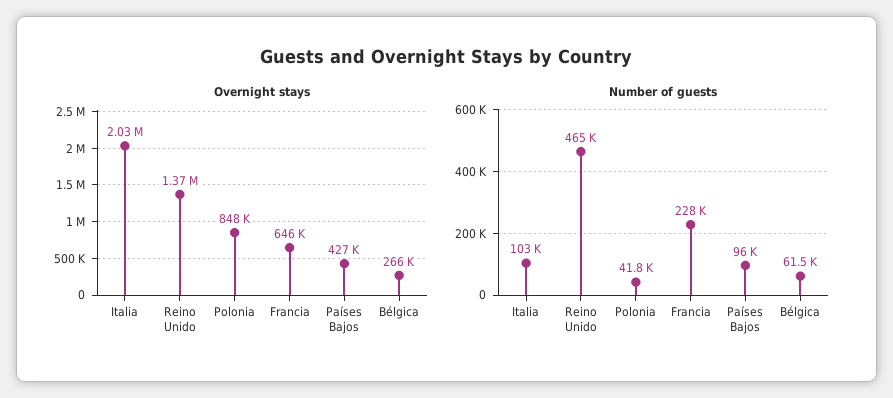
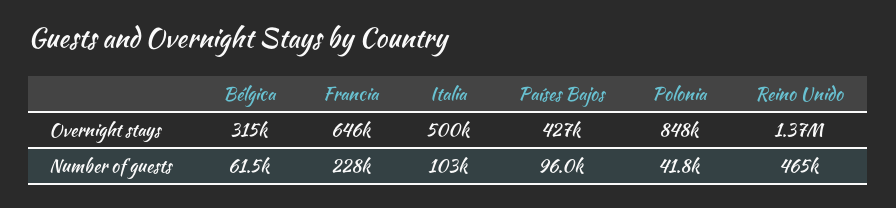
Overnight stays, Italia: 2030000 -> 500000
Overnight stays, Bélgica: 266000 -> 315000

